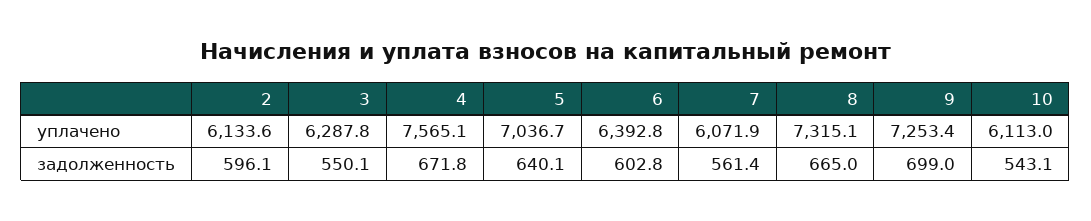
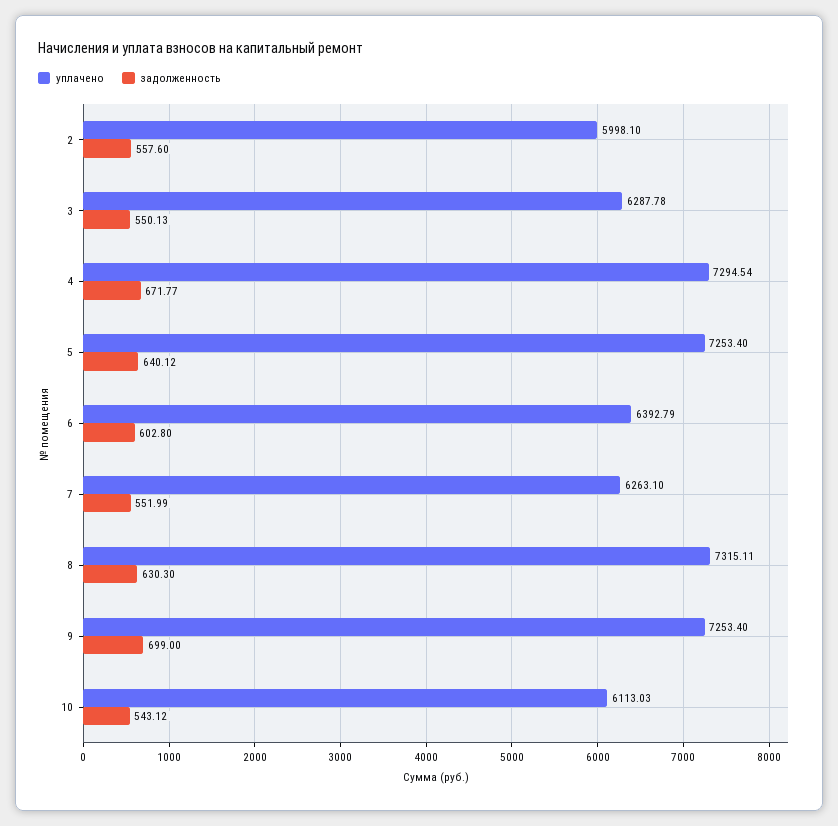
уплачено, 2: 6133.6 -> 5998.1
уплачено, 4: 7565.1 -> 7294.54
уплачено, 5: 7036.7 -> 7253.4
уплачено, 7: 6071.9 -> 6263.1
задолженность, 2: 596.1 -> 557.6
задолженность, 7: 561.4 -> 551.99
задолженность, 8: 665 -> 630.3

